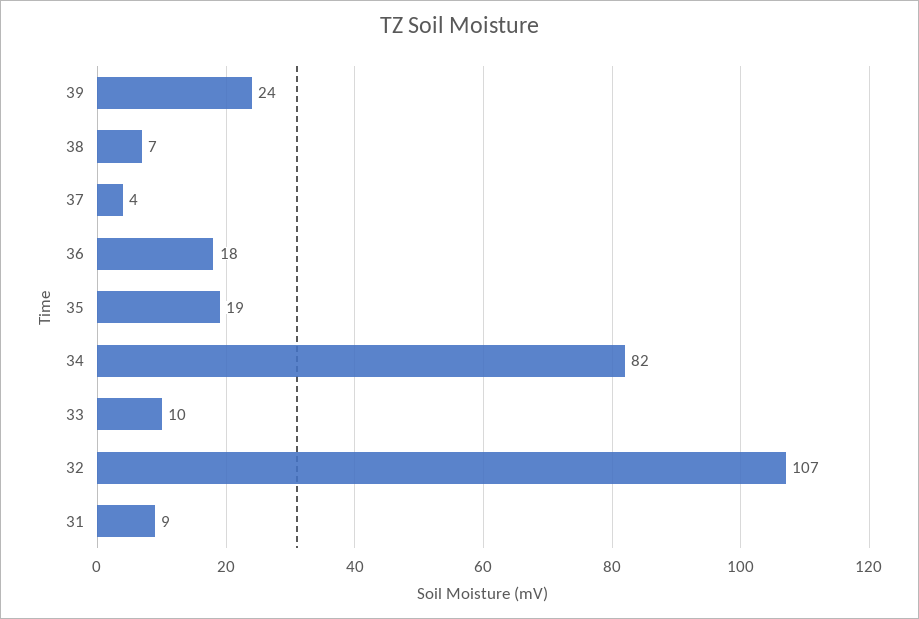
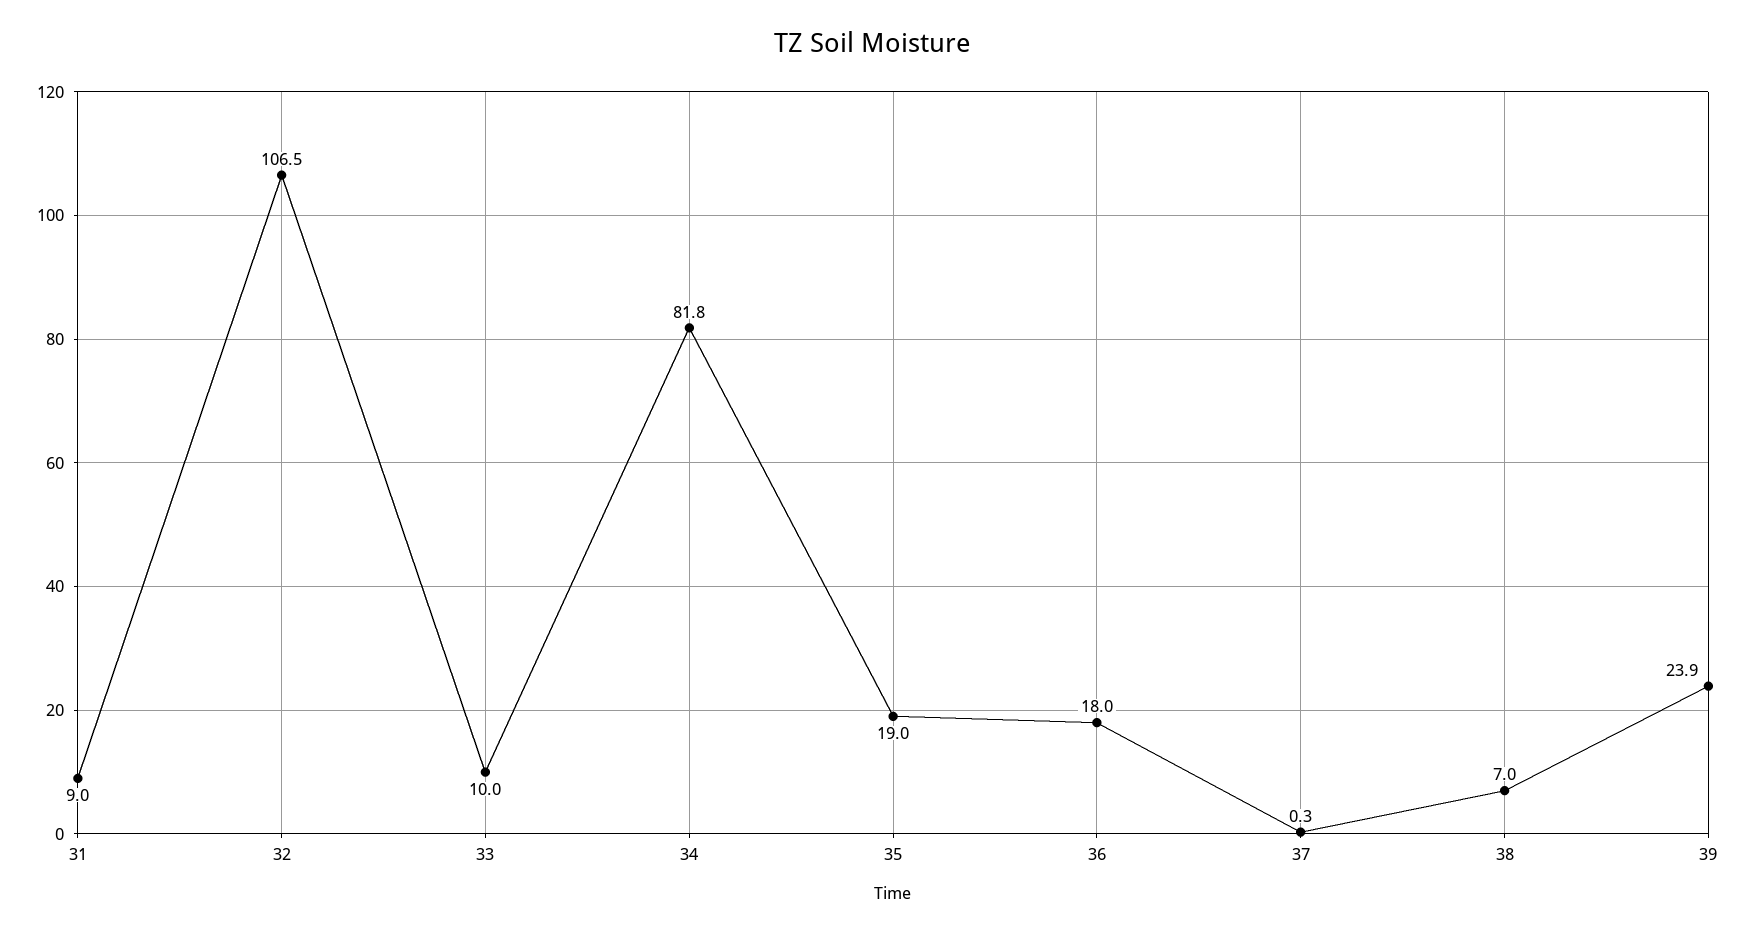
37: 4 -> 0.3

